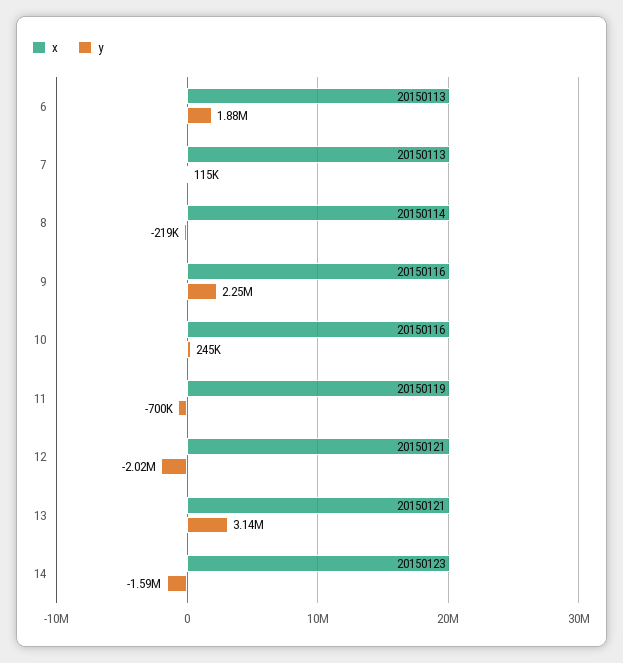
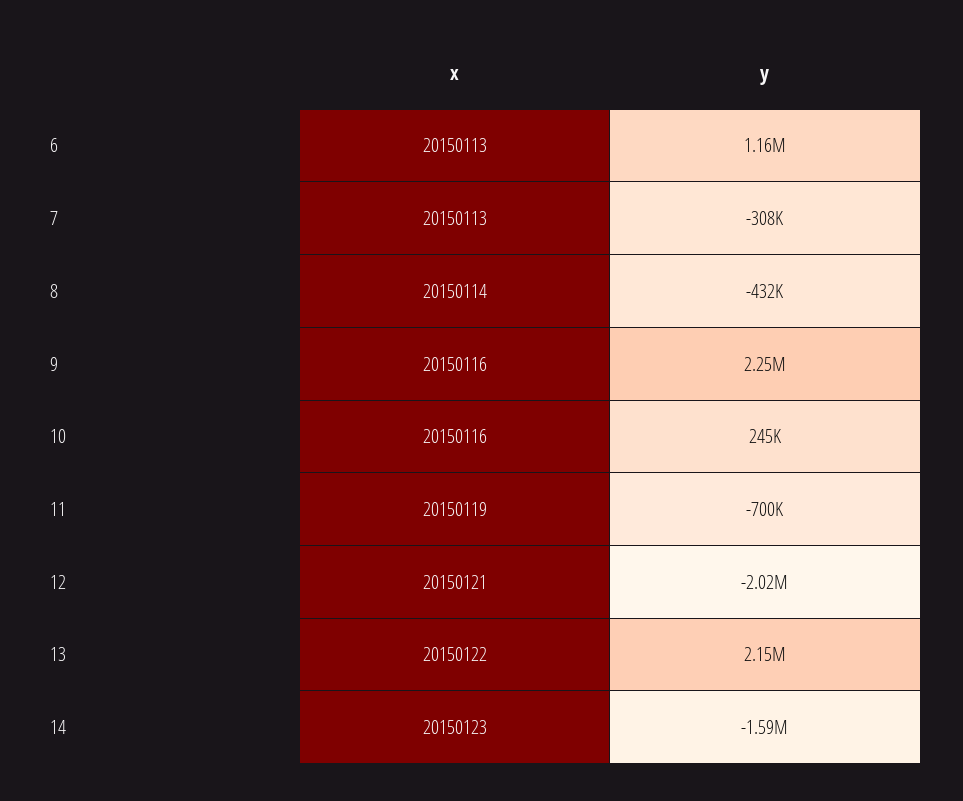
y, 6: 1880000 -> 1160000
y, 7: 115000 -> -308000
y, 8: -219000 -> -432000
x, 13: 20150121 -> 20150122
y, 13: 3140000 -> 2150000

